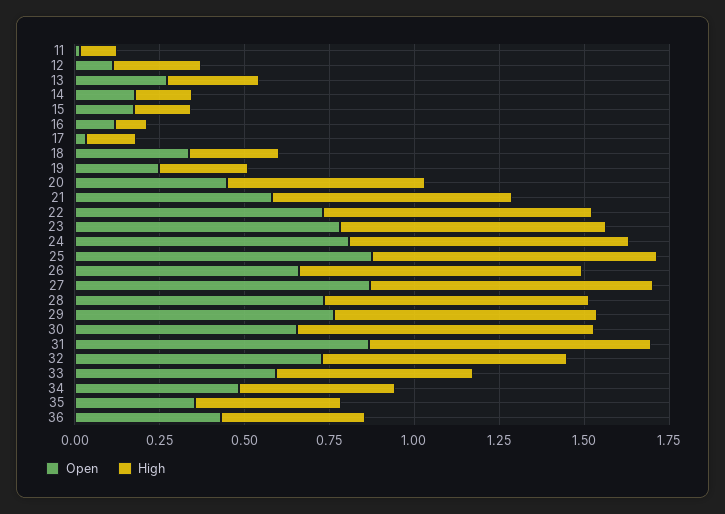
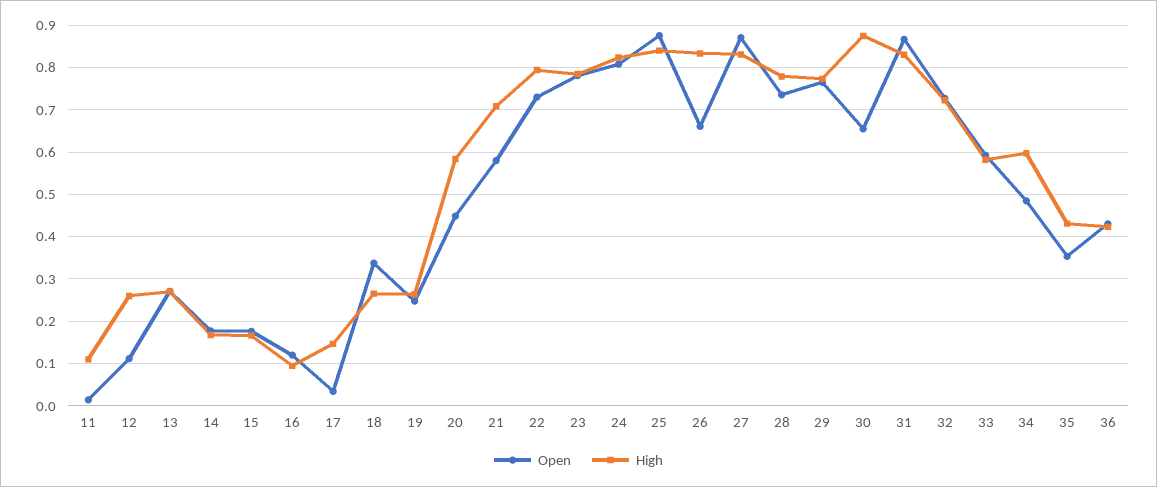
High, 34: 0.45 -> 0.6

